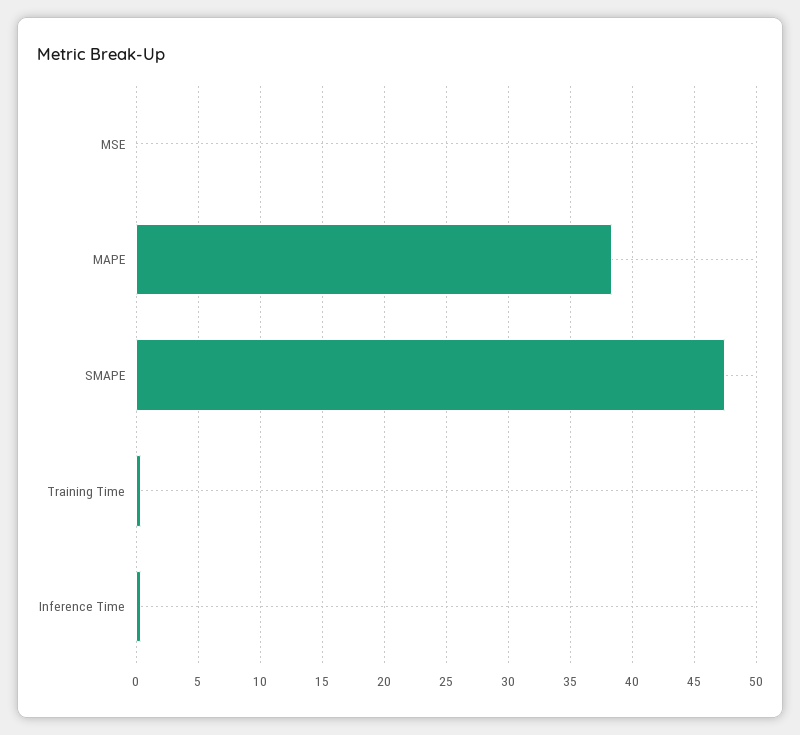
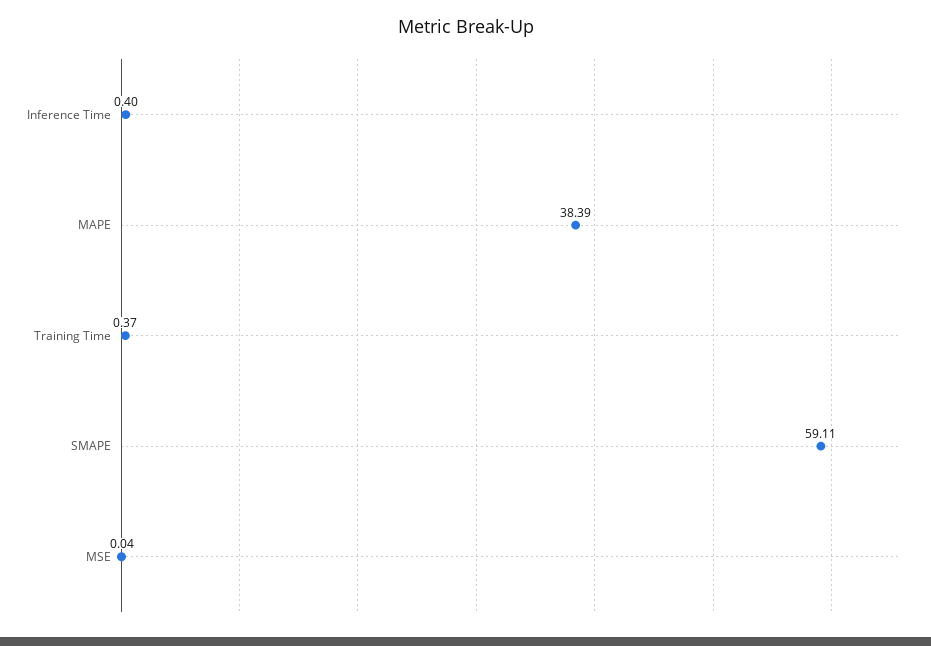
SMAPE: 47.5 -> 59.11

